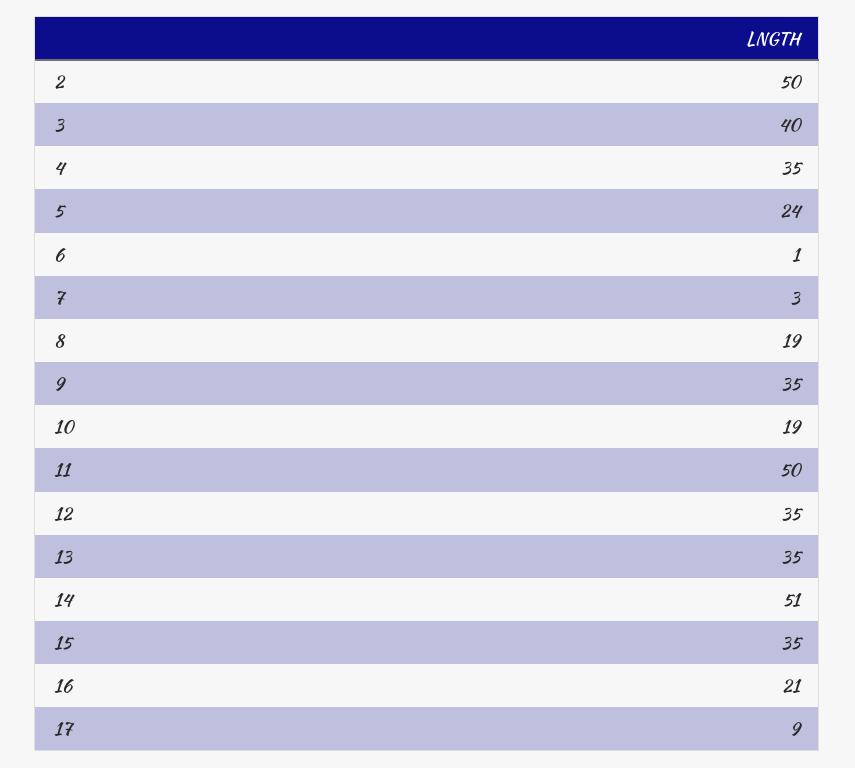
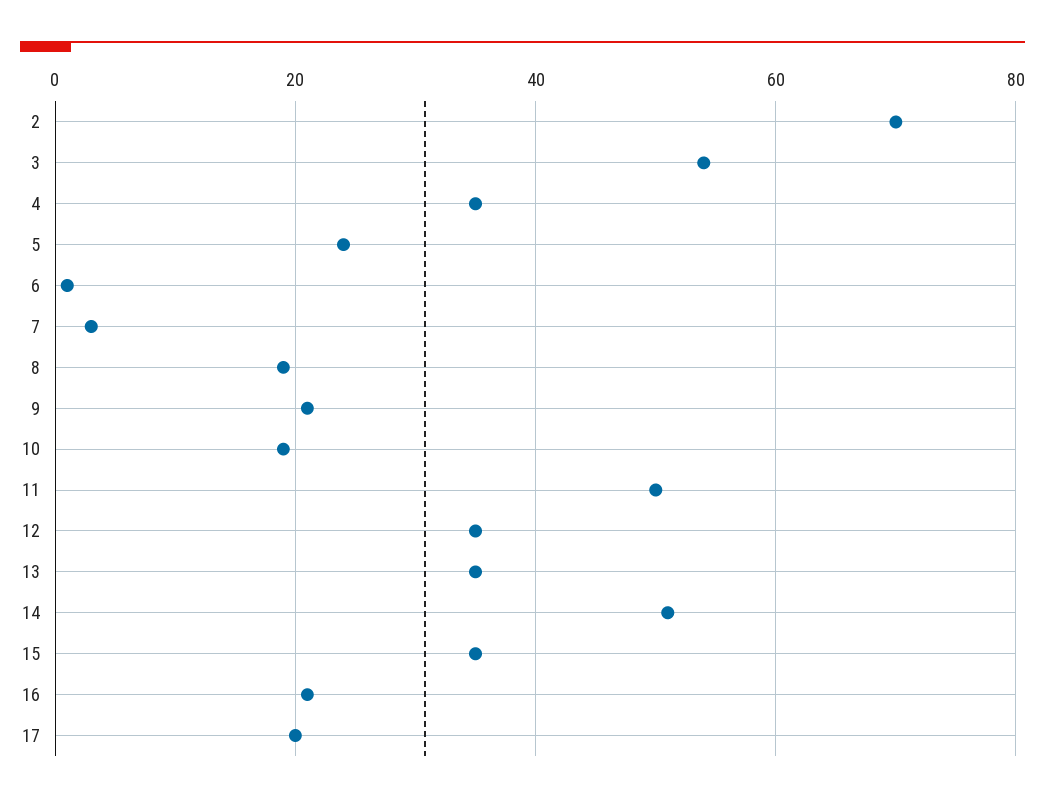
2: 50 -> 70
3: 40 -> 55
9: 35 -> 20
17: 9 -> 20

